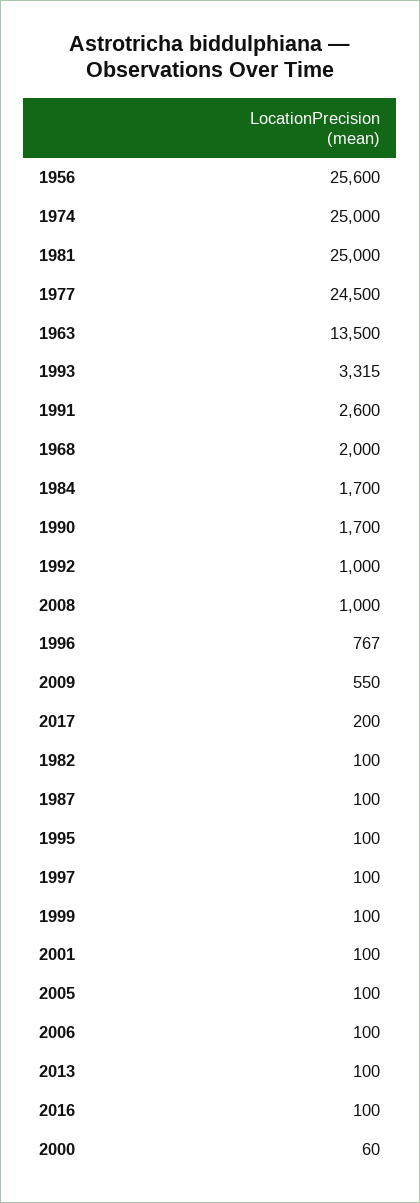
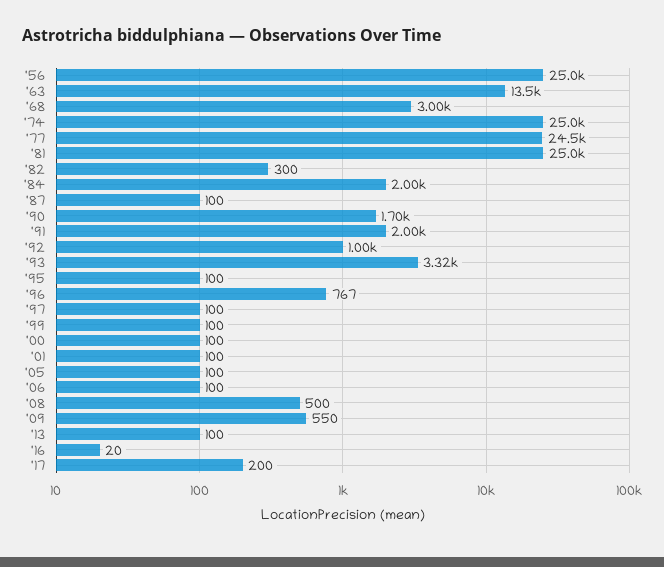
1956: 25600 -> 25000
1991: 2600 -> 2000
1968: 2000 -> 3000
1984: 1700 -> 2000
2008: 1000 -> 500
1982: 100 -> 300
2016: 100 -> 20
2000: 60 -> 100

